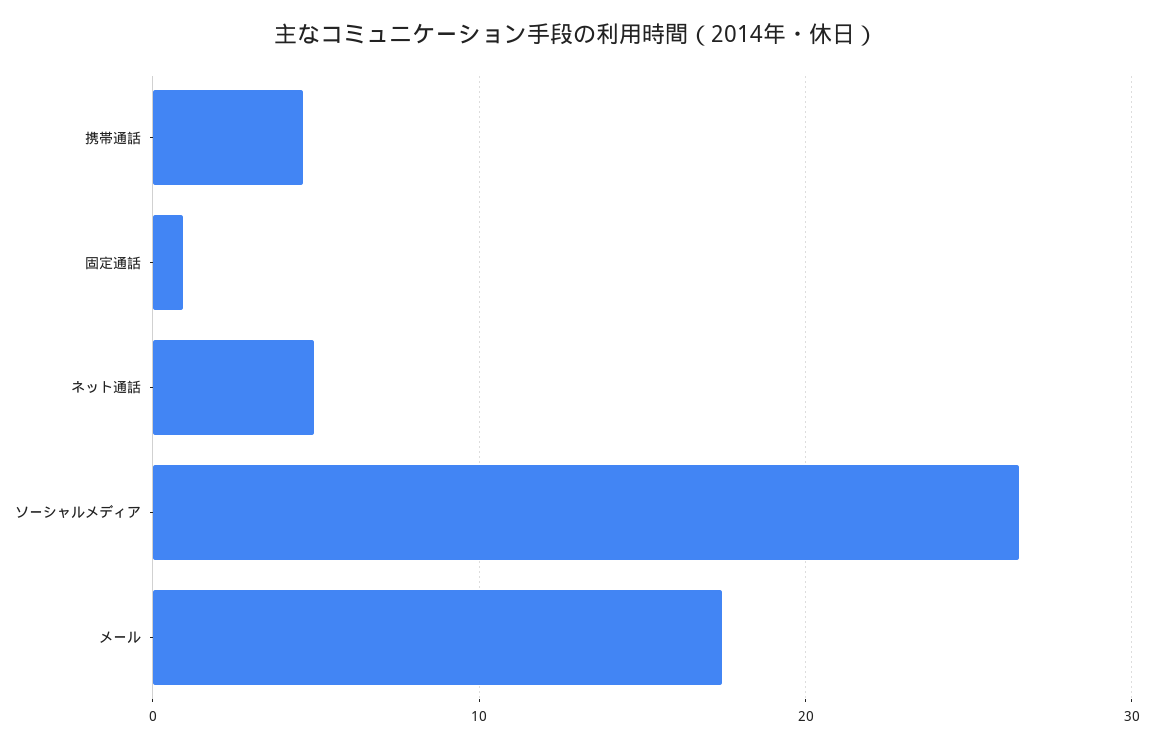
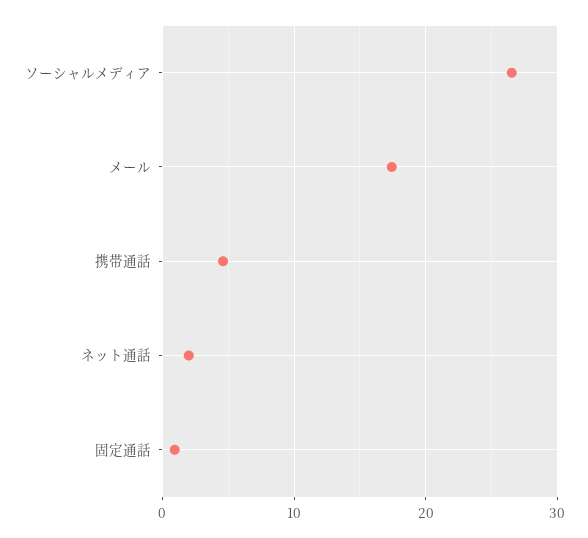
ネット通話: 5 -> 2

